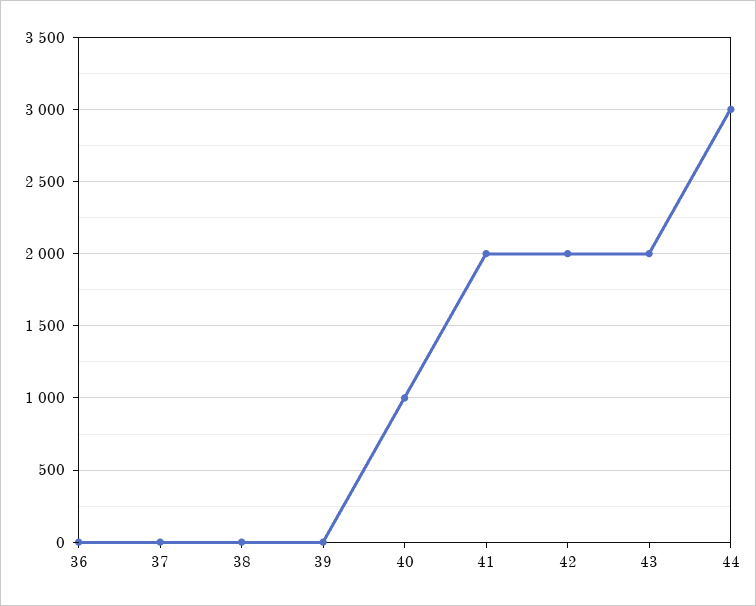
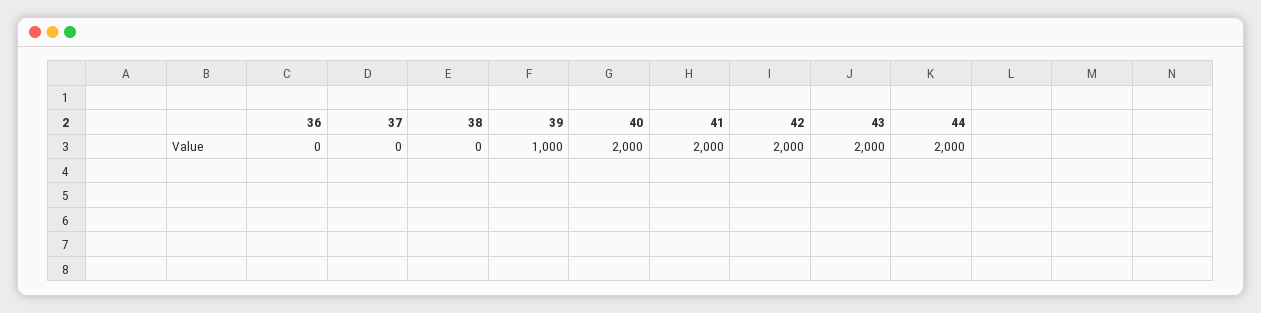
39: 0 -> 1000
40: 1000 -> 2000
44: 3000 -> 2000

